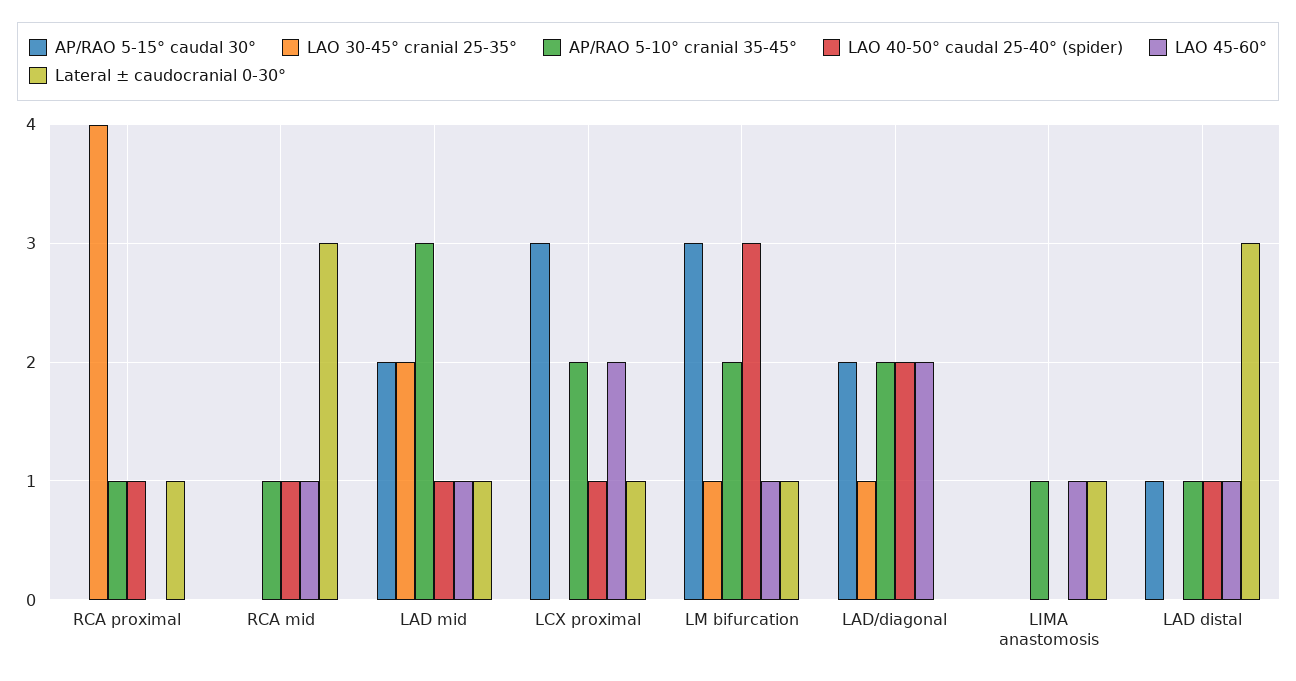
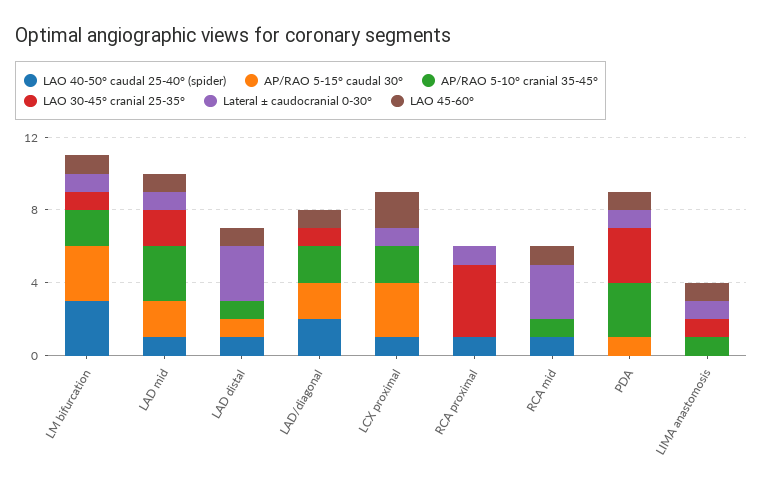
AP/RAO 5-10° cranial 35-45°, RCA proximal: 1 -> 0
LAO 45-60°, LAD/diagonal: 2 -> 1
LAO 30-45° cranial 25-35°, LIMA anastomosis: 0 -> 1
LAO 40-50° caudal 25-40° (spider), PDA: none -> 0
AP/RAO 5-15° caudal 30°, PDA: none -> 1
AP/RAO 5-10° cranial 35-45°, PDA: none -> 3
LAO 30-45° cranial 25-35°, PDA: none -> 3
Lateral ± caudocranial 0-30°, PDA: none -> 1
LAO 45-60°, PDA: none -> 1

